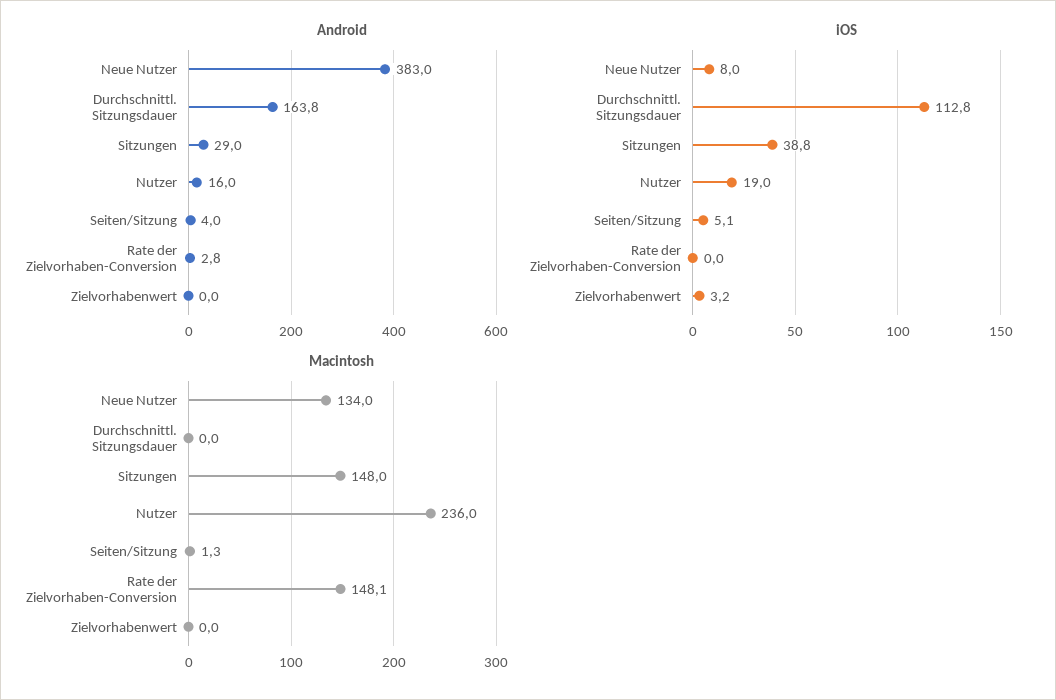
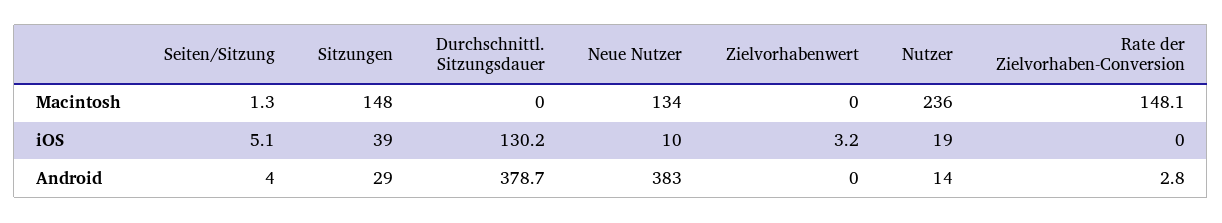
Android, Durchschnittl. Sitzungsdauer: 163.8 -> 378.7
Android, Nutzer: 16 -> 14
iOS, Neue Nutzer: 8 -> 10
iOS, Durchschnittl. Sitzungsdauer: 112.8 -> 130.2
iOS, Sitzungen: 38.8 -> 39

